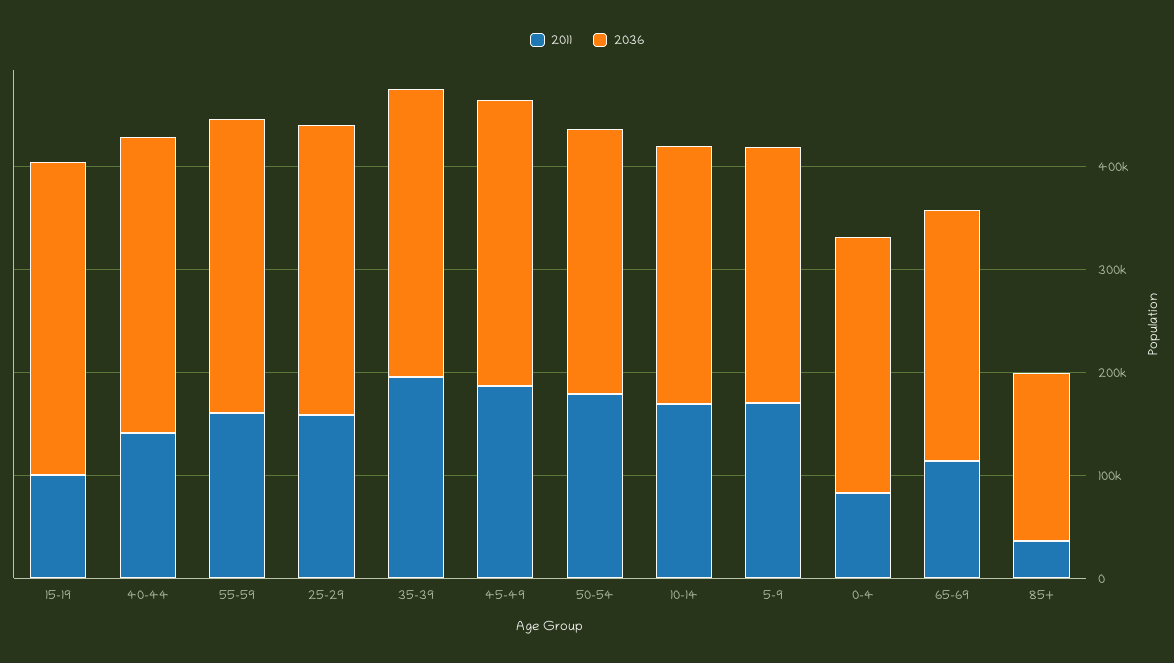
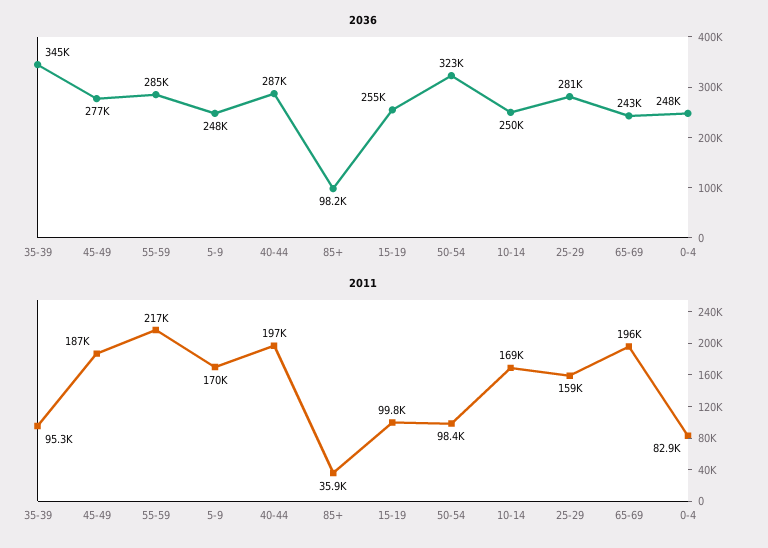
2036, 15-19: 300000 -> 255000
2011, 40-44: 140000 -> 197000
2011, 55-59: 160000 -> 217000
2011, 35-39: 200000 -> 95300
2036, 35-39: 280000 -> 345000
2011, 50-54: 180000 -> 98400
2036, 50-54: 260000 -> 323000
2011, 65-69: 120000 -> 196000
2036, 85+: 160000 -> 98200

